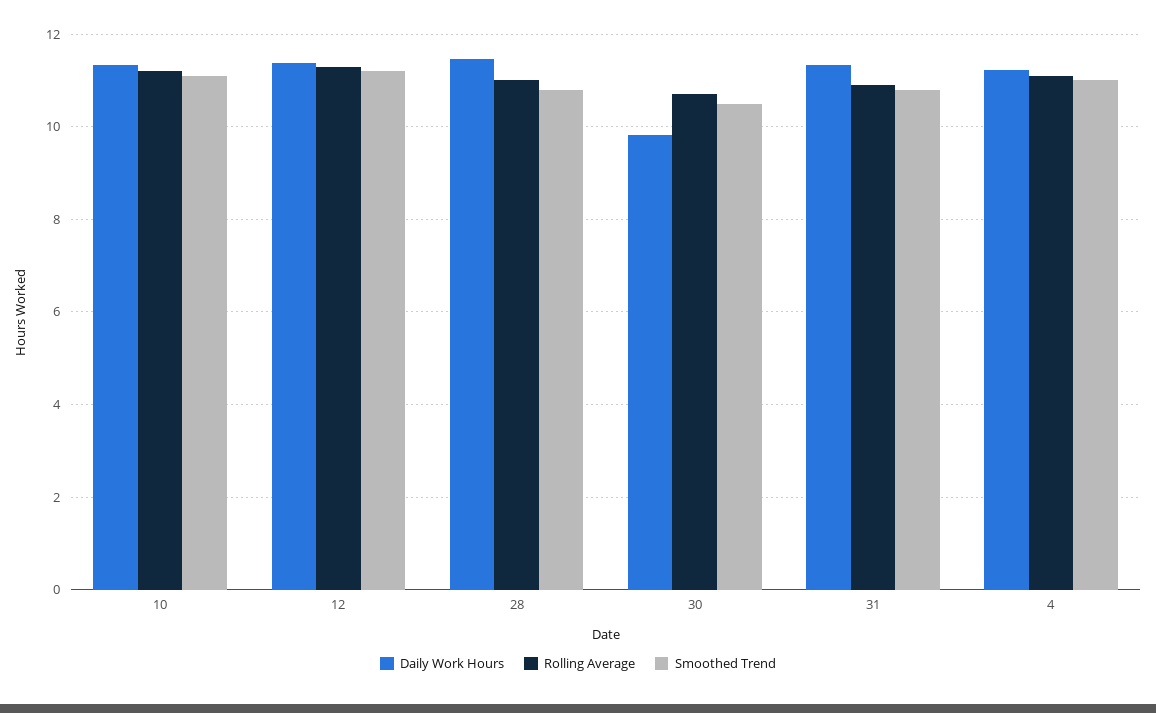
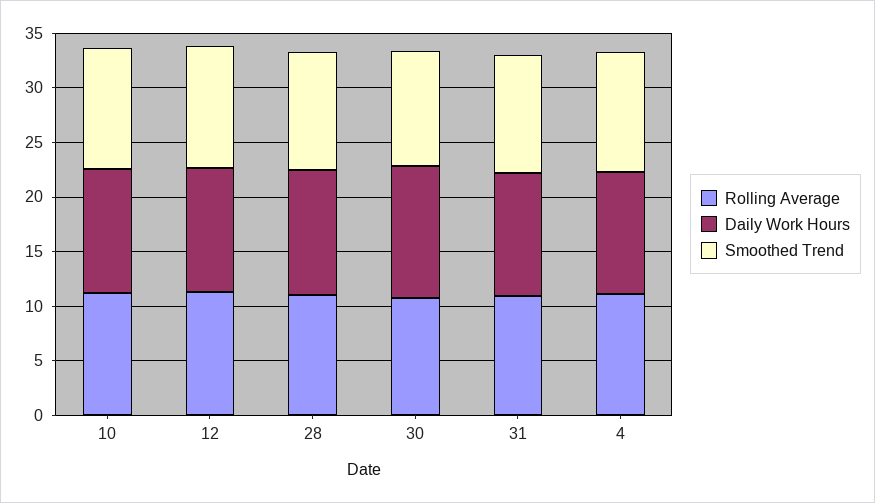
Daily Work Hours, 30: 9.8 -> 12

